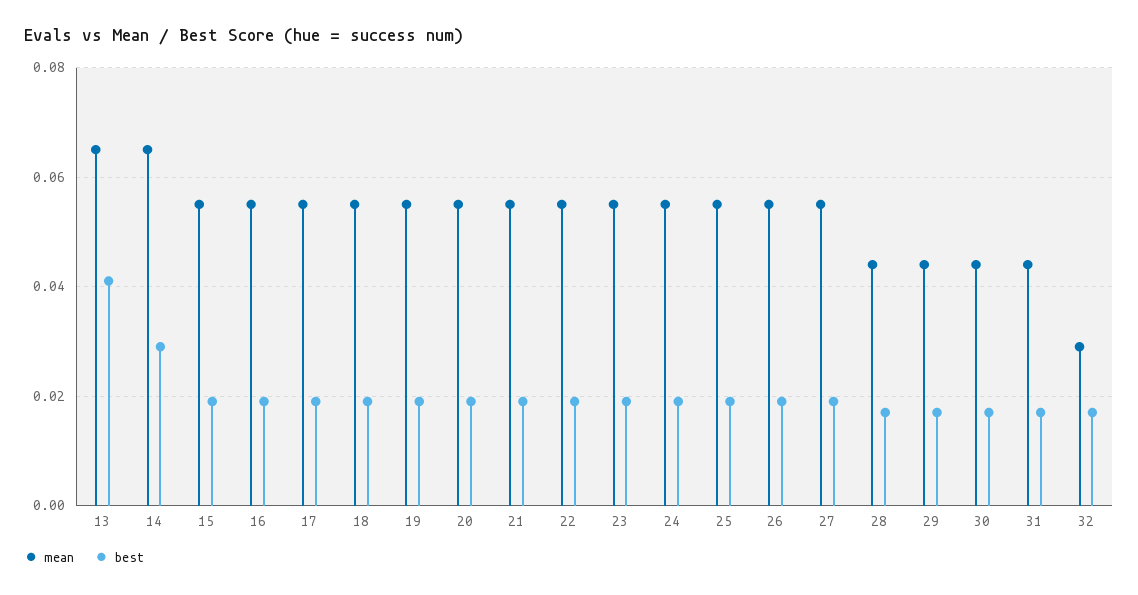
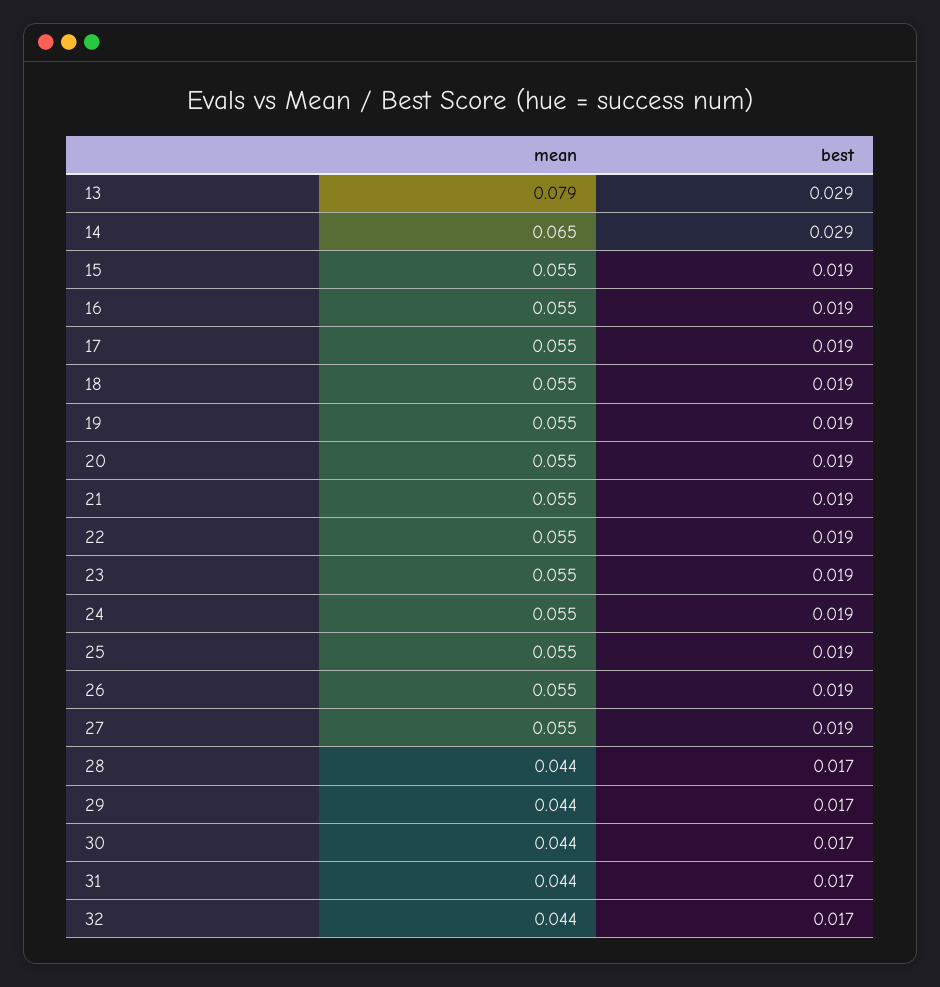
mean, 13: 0.065 -> 0.079
best, 13: 0.04 -> 0.029
mean, 32: 0.03 -> 0.044

